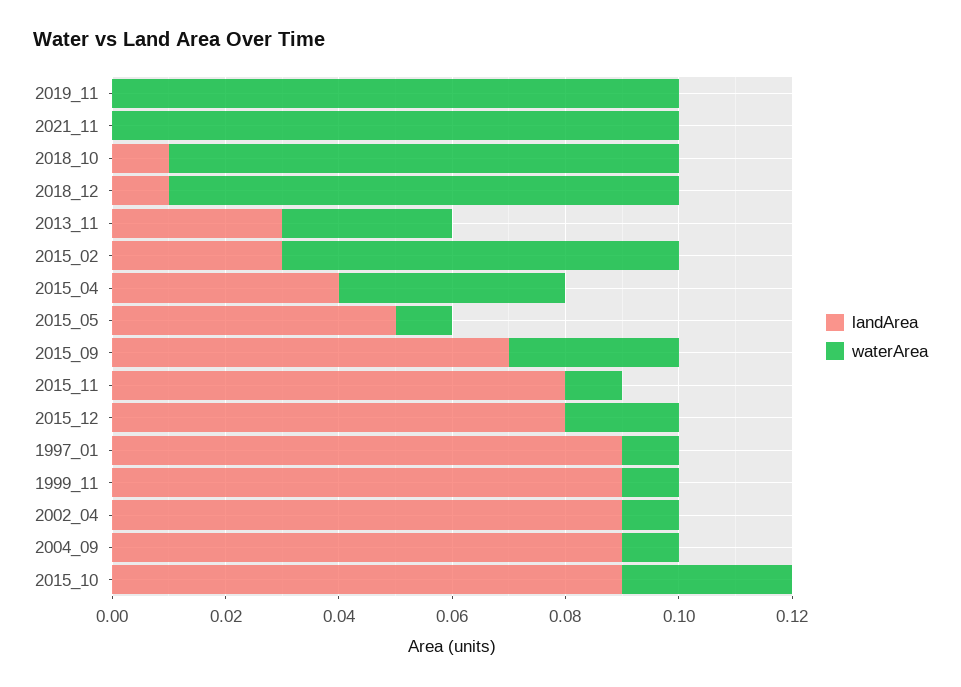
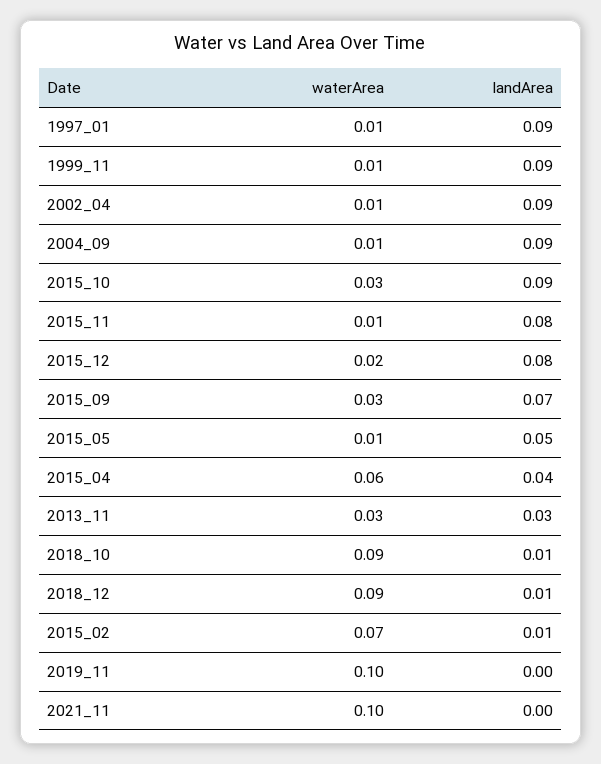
landArea, 2015_02: 0.03 -> 0.01
waterArea, 2015_04: 0.04 -> 0.06

